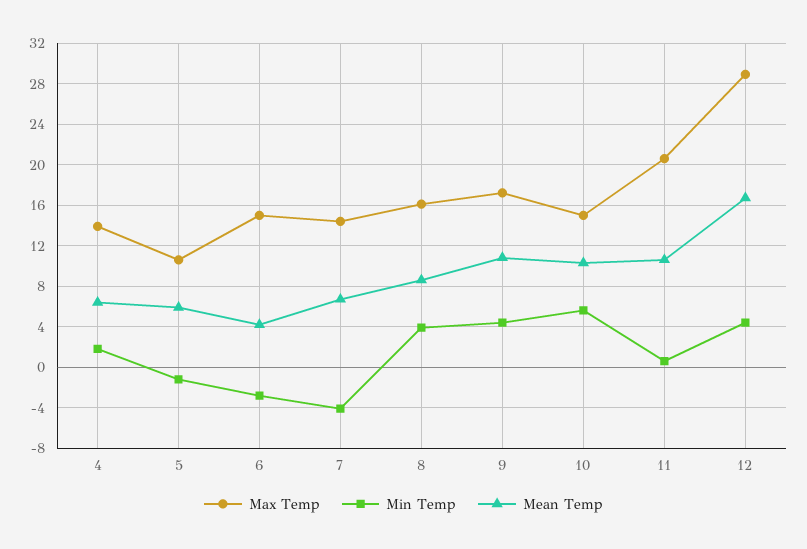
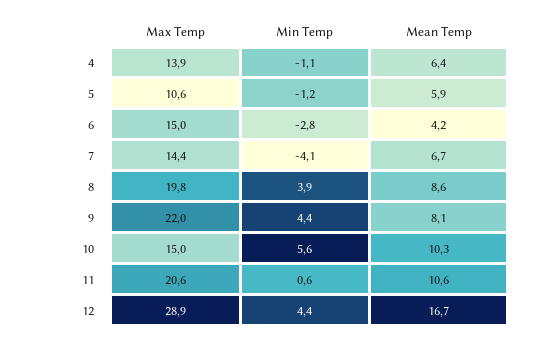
Min Temp, 4: 2 -> -1.1
Max Temp, 8: 16 -> 19.8
Max Temp, 9: 17 -> 22
Mean Temp, 9: 11 -> 8.1

